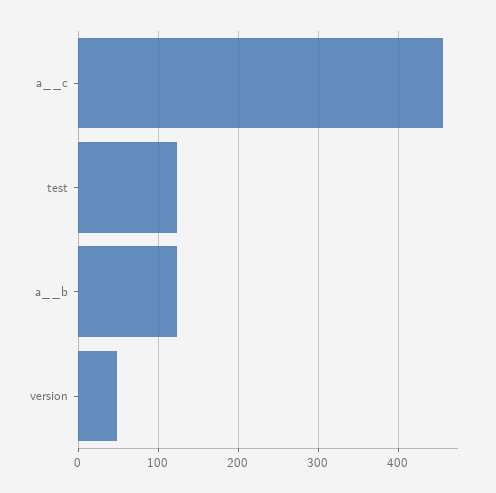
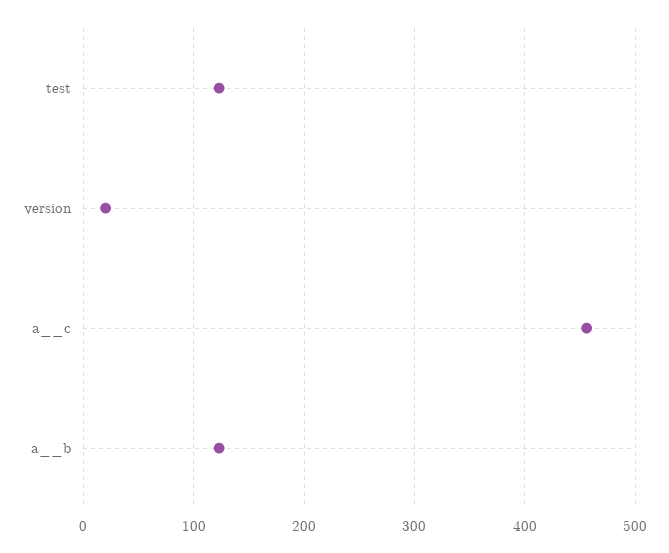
version: 50 -> 20

